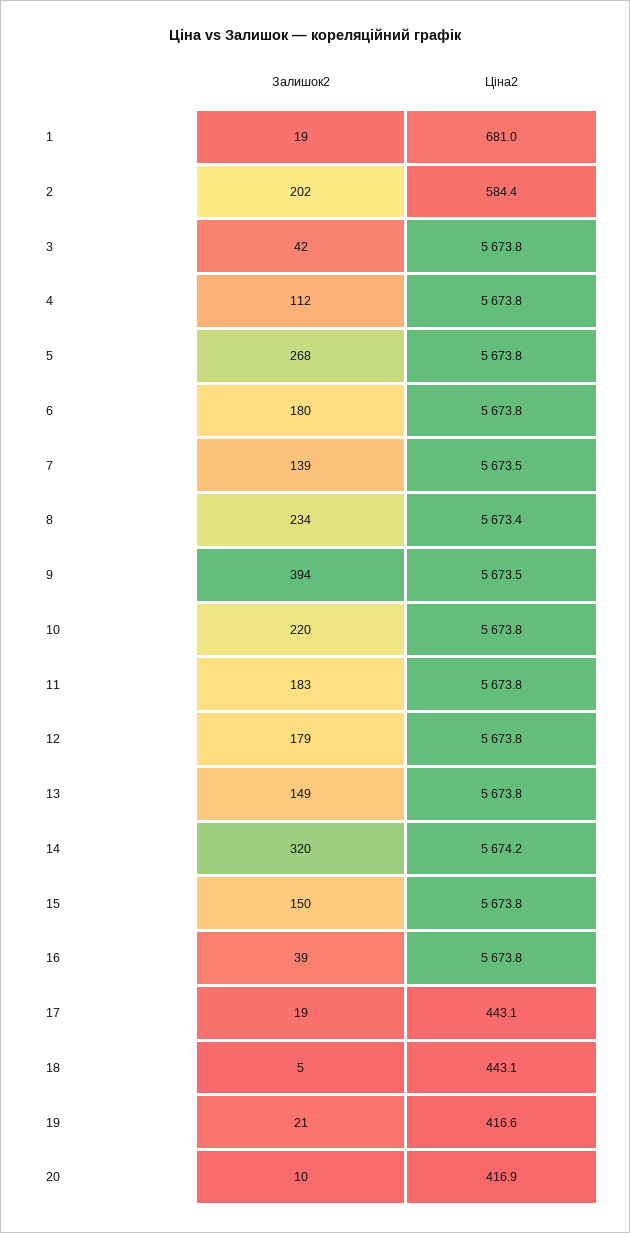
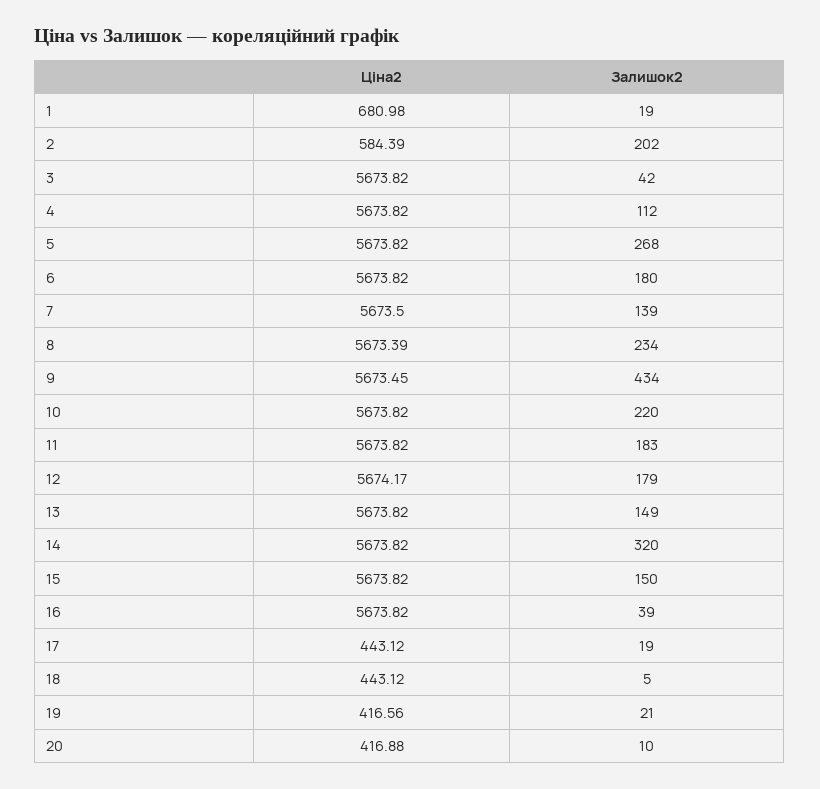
Залишок2, 9: 394 -> 434
Ціна2, 12: 5673.8 -> 5674.17
Ціна2, 14: 5674.2 -> 5673.82

